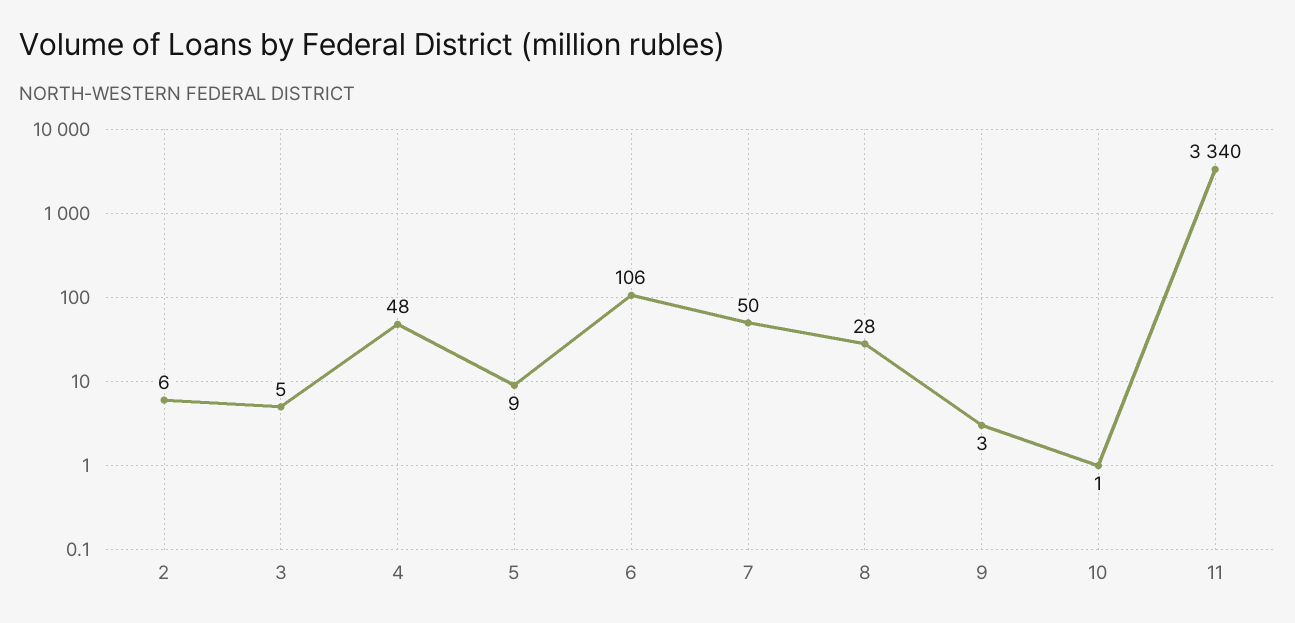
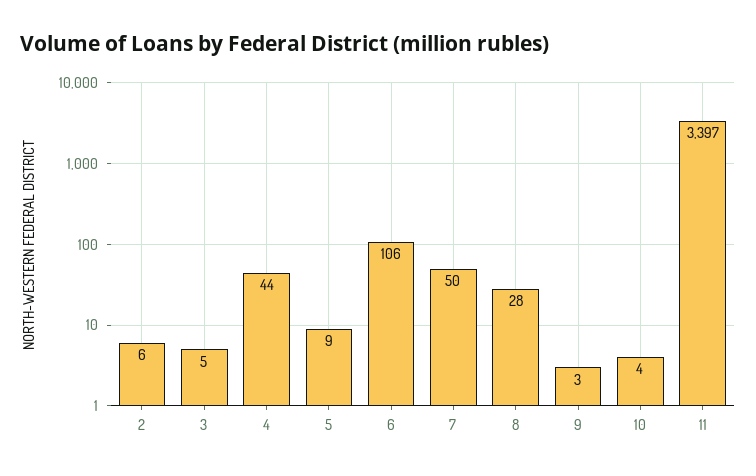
4: 48 -> 44
10: 1 -> 4
11: 3340 -> 3397

